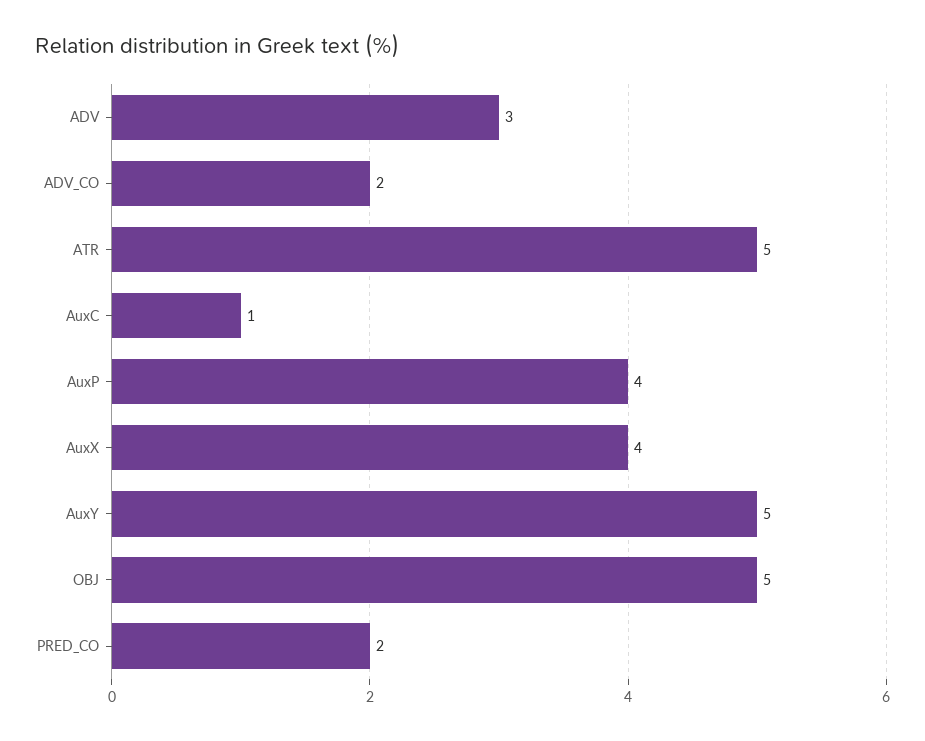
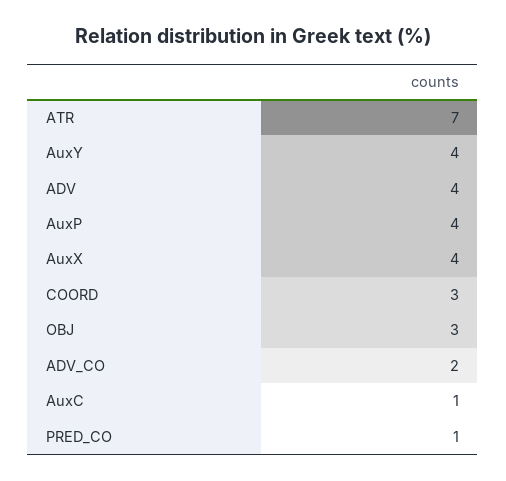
ADV: 3 -> 4
ATR: 5 -> 7
AuxY: 5 -> 4
OBJ: 5 -> 3
PRED_CO: 2 -> 1
COORD: none -> 3

